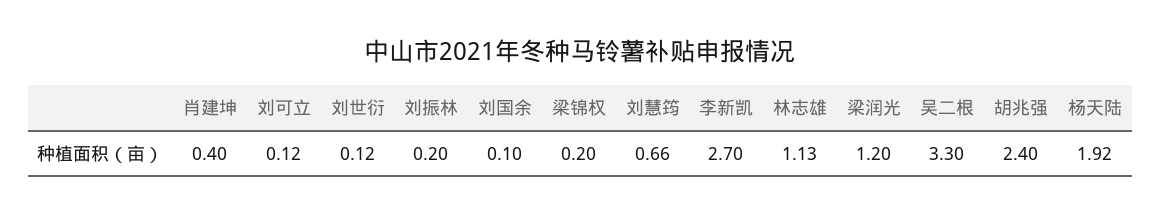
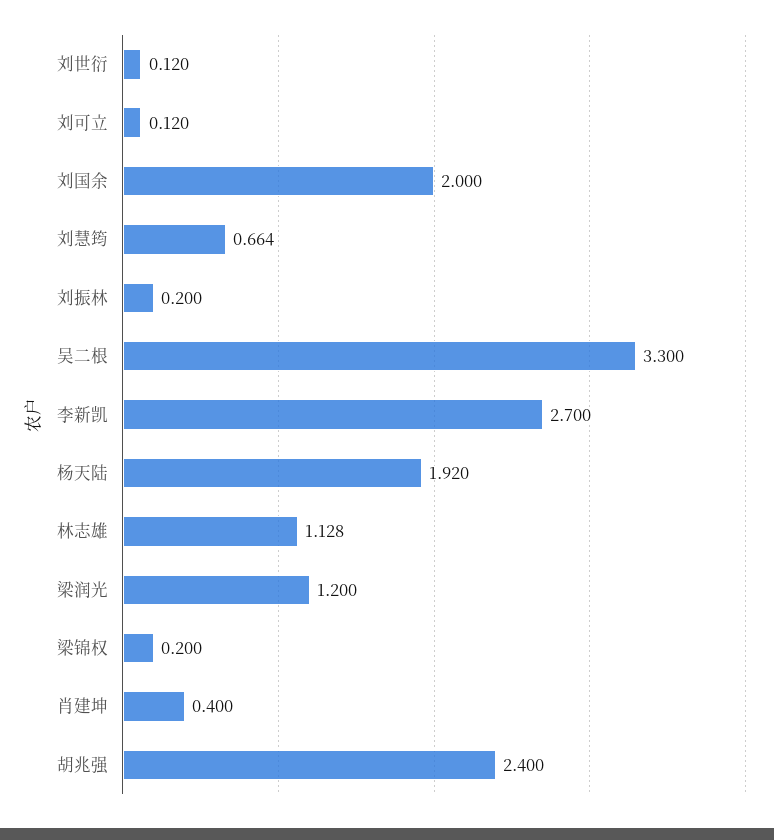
刘国余: 0.1 -> 2

